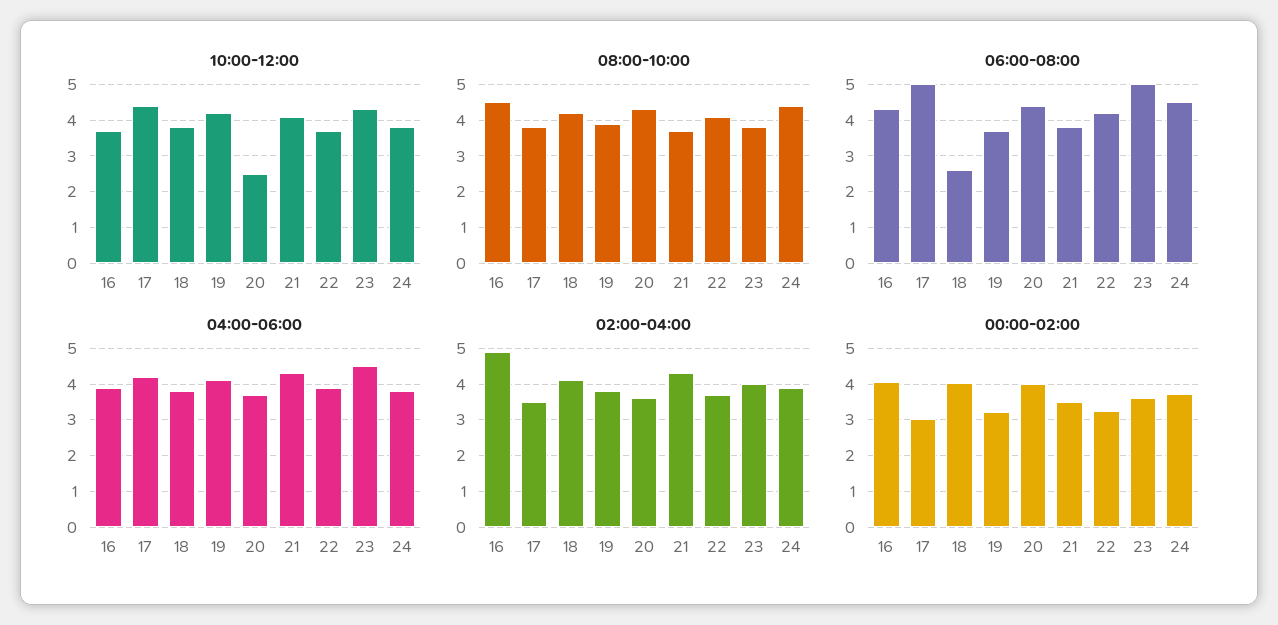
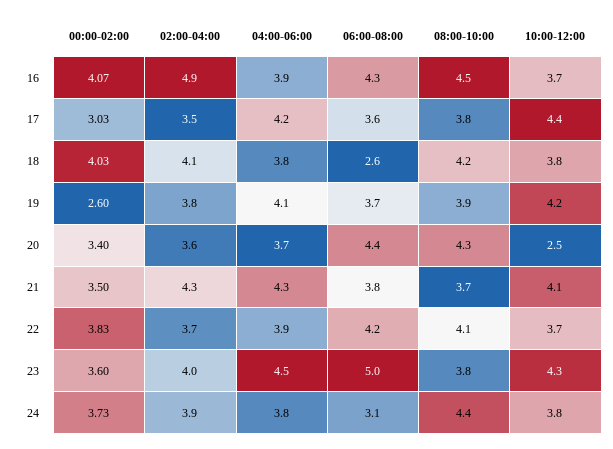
06:00-08:00, 17: 5 -> 3.6
06:00-08:00, 24: 4.5 -> 3.1
00:00-02:00, 19: 3.2 -> 2.6
00:00-02:00, 20: 4 -> 3.4
00:00-02:00, 22: 3.2 -> 3.83

